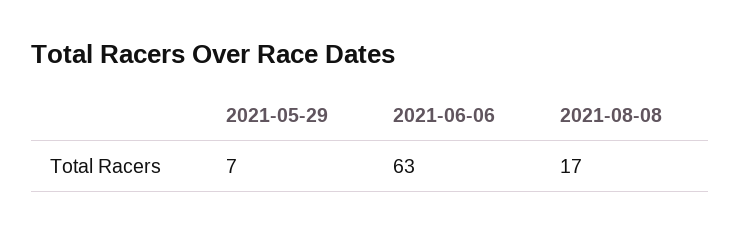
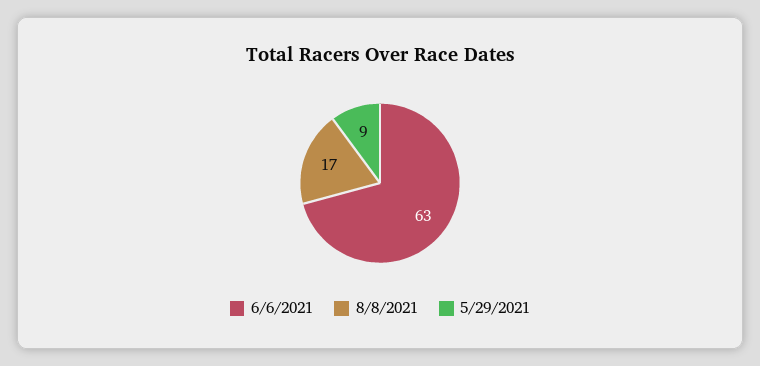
2021-05-29: 7 -> 9

